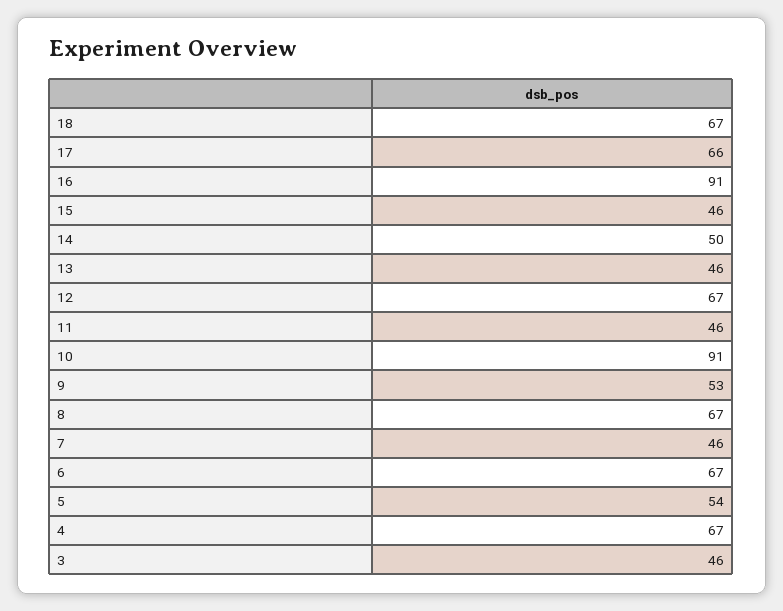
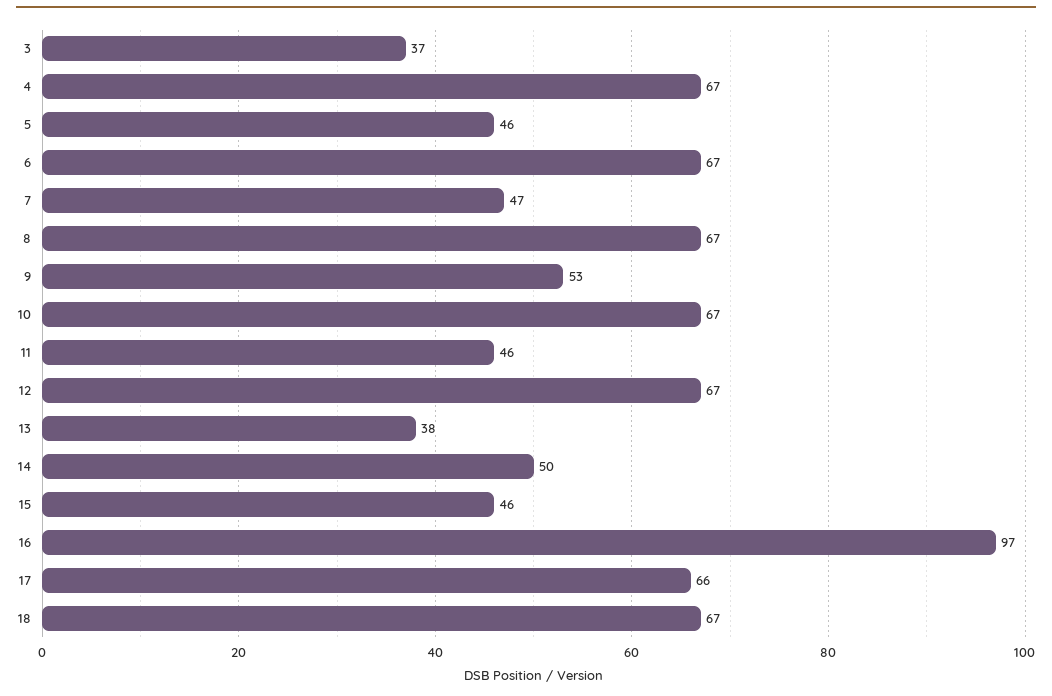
16: 91 -> 97
13: 46 -> 38
10: 91 -> 67
7: 46 -> 47
5: 54 -> 46
3: 46 -> 37

